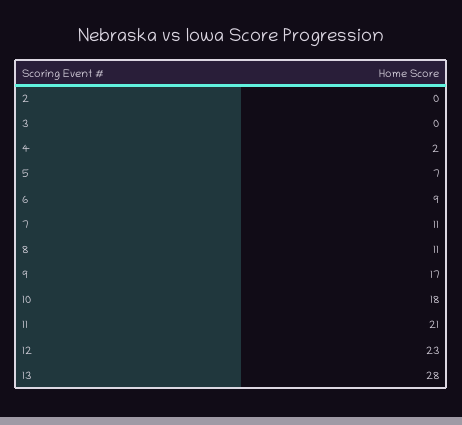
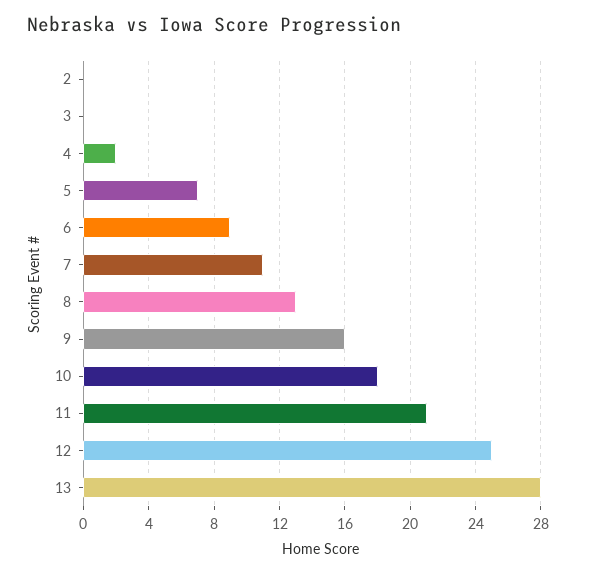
8: 11 -> 13
9: 17 -> 16
12: 23 -> 25

